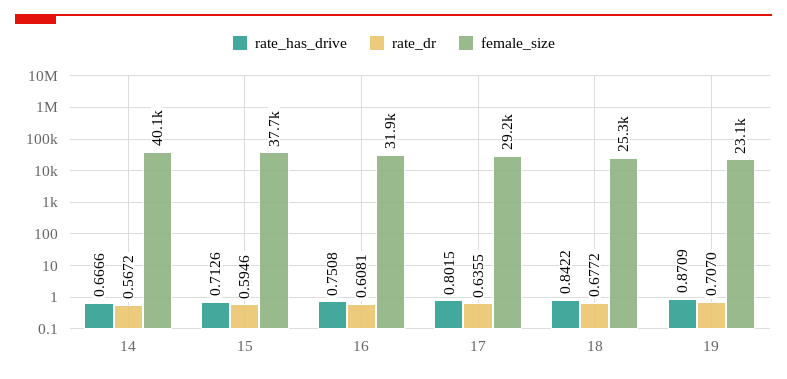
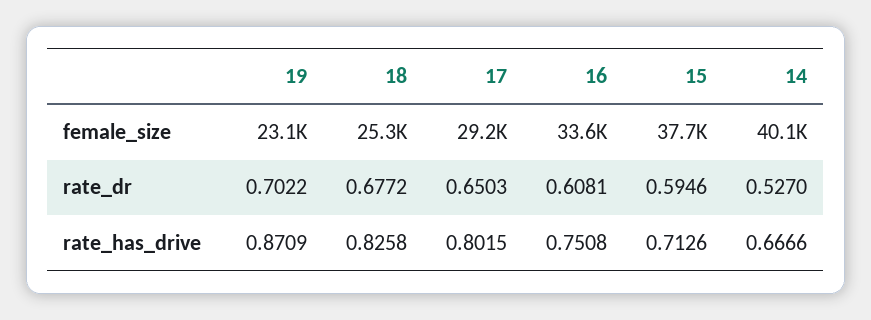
rate_dr, 14: 0.5672 -> 0.527
female_size, 16: 31900 -> 33600
rate_dr, 17: 0.6355 -> 0.6503
rate_has_drive, 18: 0.8422 -> 0.8258
rate_dr, 19: 0.707 -> 0.7022

